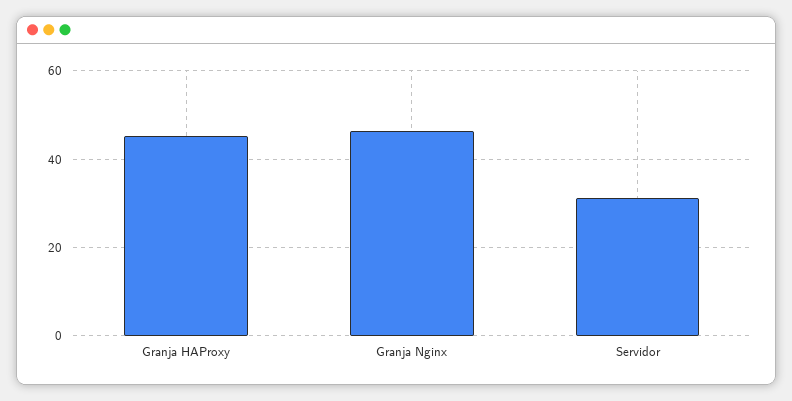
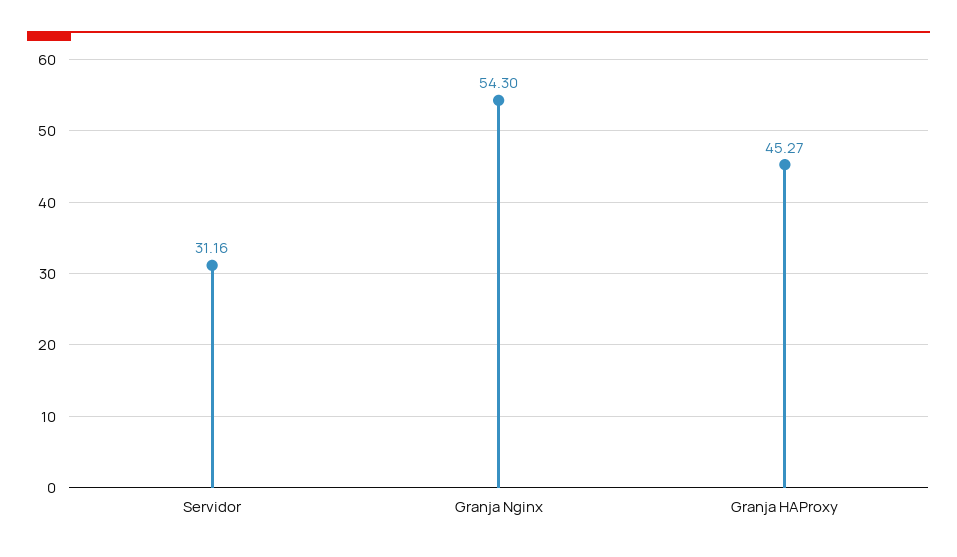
Granja Nginx: 46 -> 54.3

